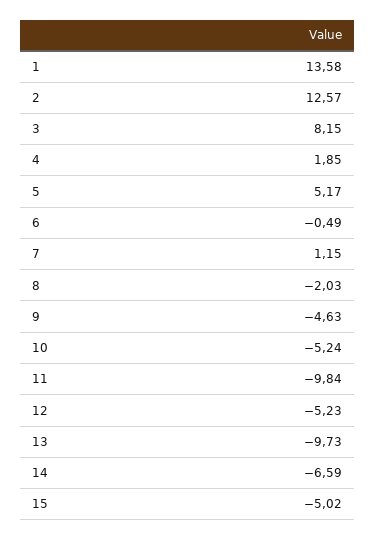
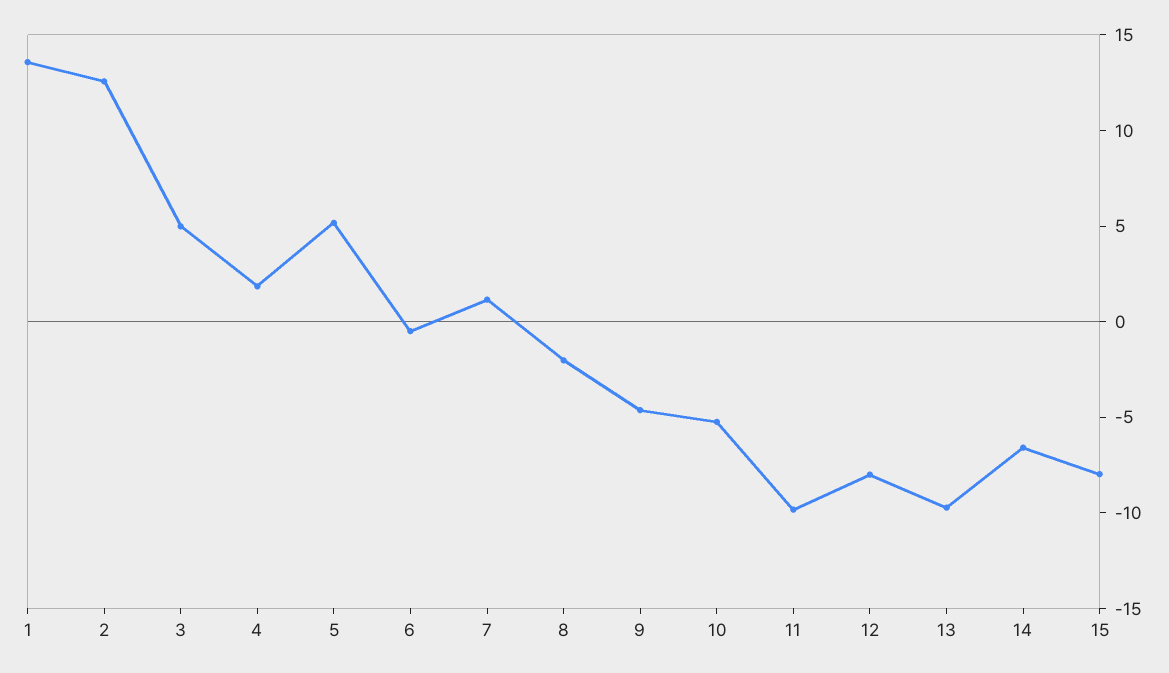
3: 8.15 -> 5
12: -5.23 -> -8
15: -5.02 -> -8

